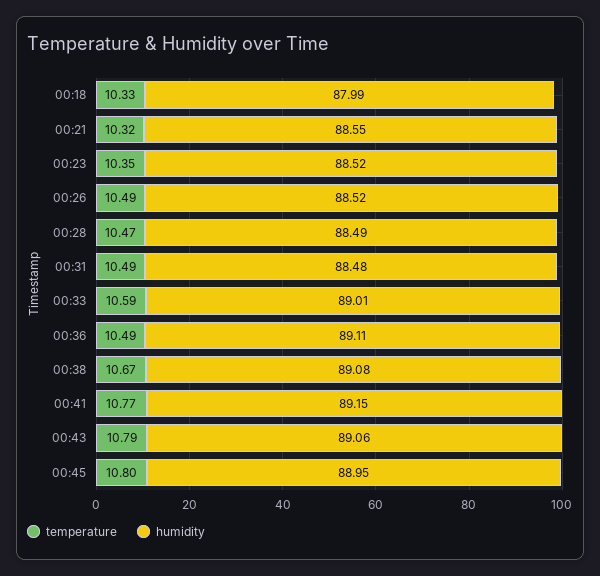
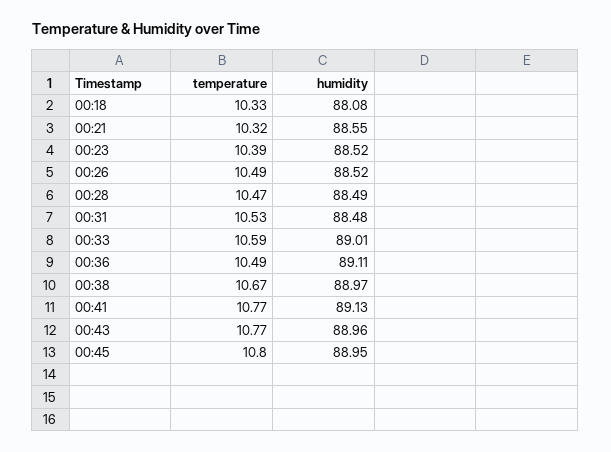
humidity, 00:18: 87.99 -> 88.08
temperature, 00:23: 10.35 -> 10.39
temperature, 00:31: 10.49 -> 10.53
humidity, 00:38: 89.08 -> 88.97
humidity, 00:41: 89.15 -> 89.13
temperature, 00:43: 10.79 -> 10.77
humidity, 00:43: 89.06 -> 88.96

